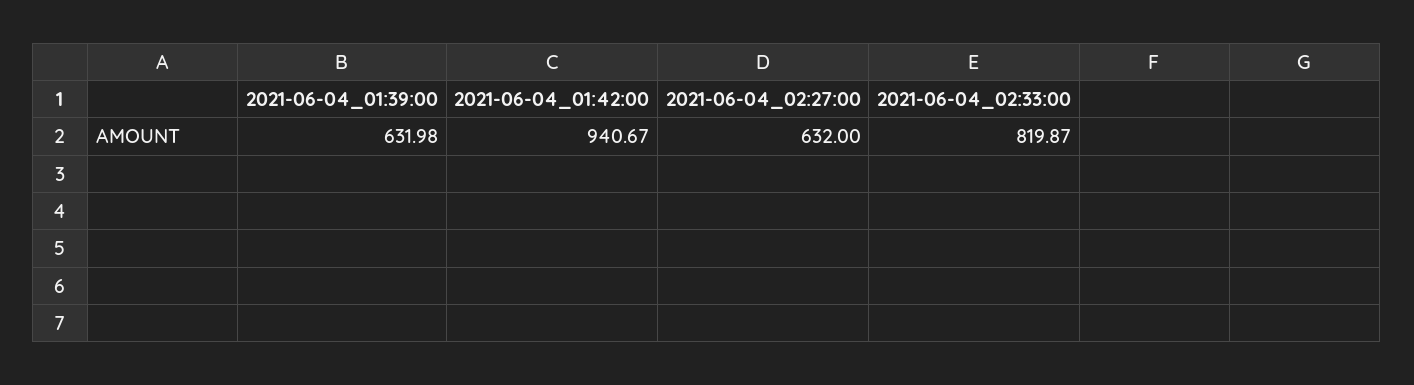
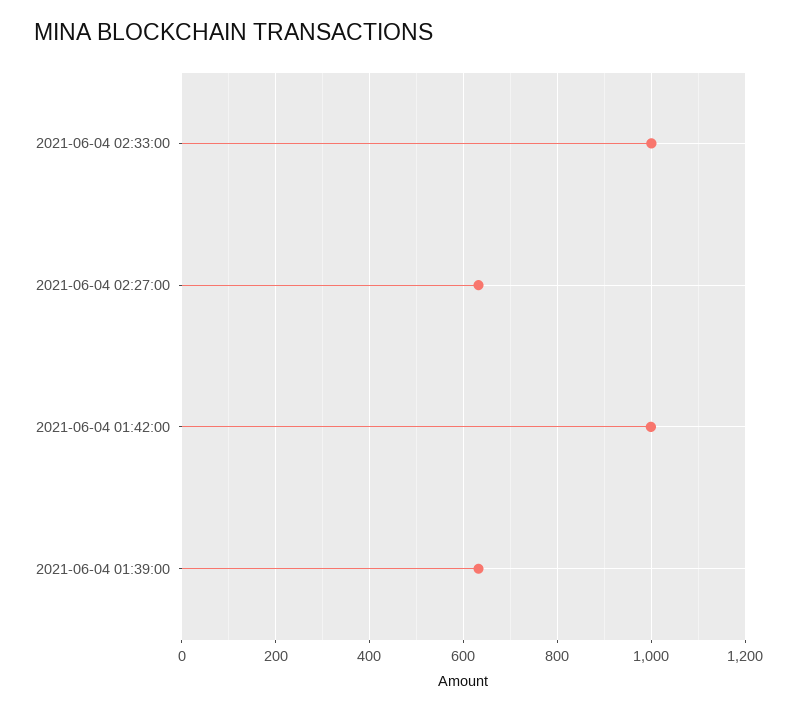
2021-06-04_01:42:00: 940.67 -> 1000
2021-06-04_02:33:00: 819.87 -> 1000

